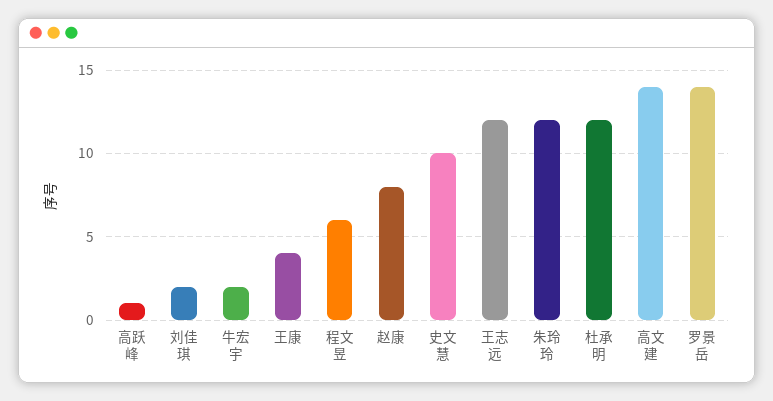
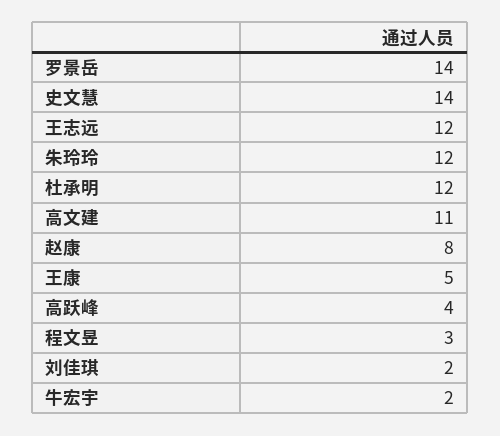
高跃峰: 1 -> 4
王康: 4 -> 5
程文昱: 6 -> 3
史文慧: 10 -> 14
高文建: 14 -> 11

